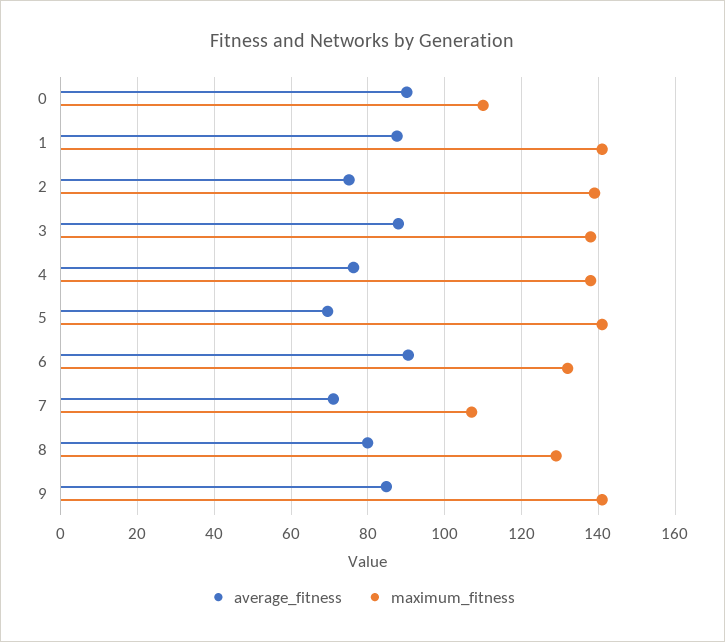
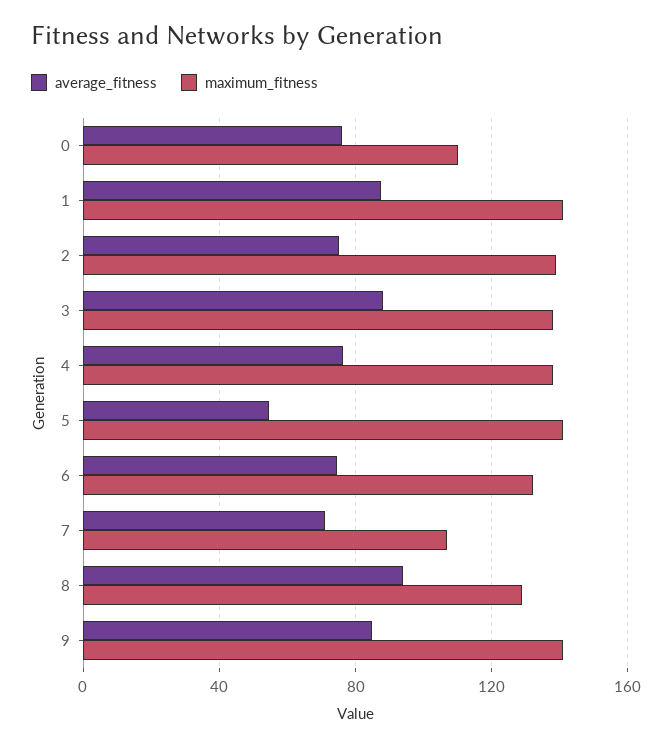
average_fitness, 0: 90 -> 75
average_fitness, 5: 70 -> 55
average_fitness, 6: 90 -> 75
average_fitness, 8: 80 -> 95

